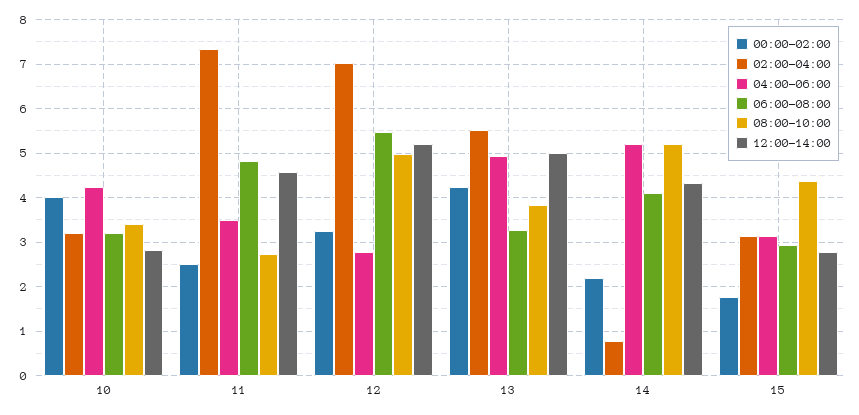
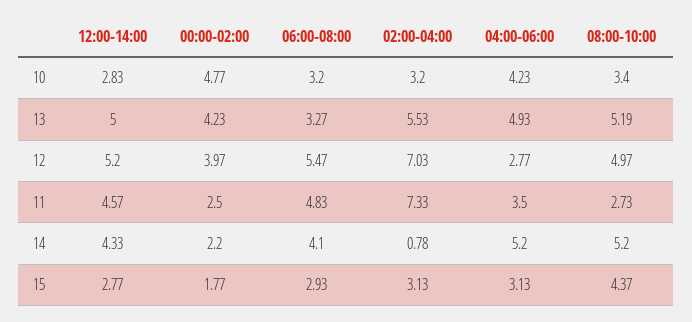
00:00-02:00, 10: 4 -> 4.77
00:00-02:00, 12: 3.2 -> 3.97
08:00-10:00, 13: 3.8 -> 5.19

